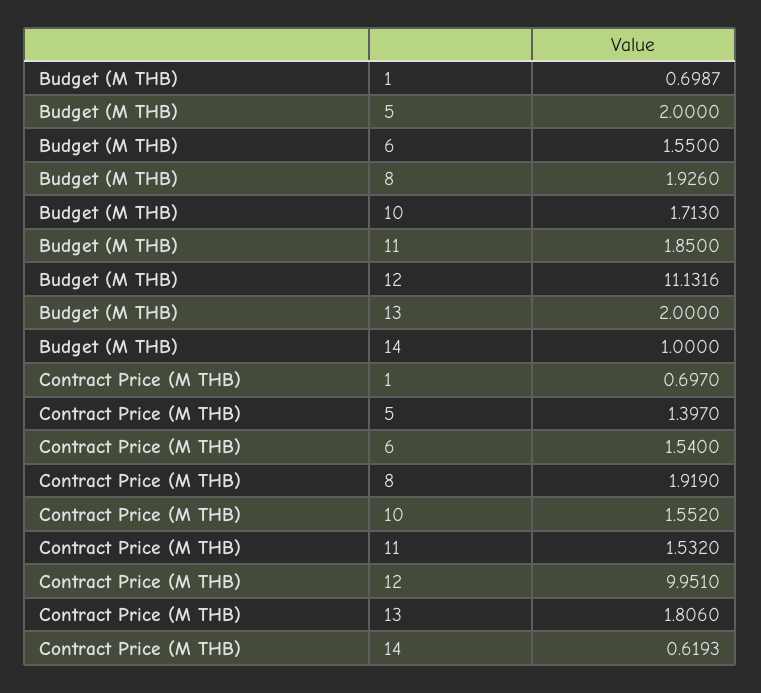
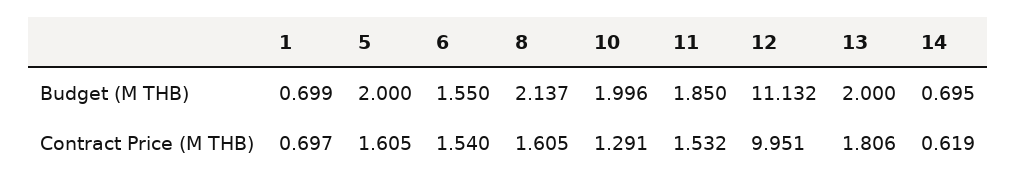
Budget (M THB), 8: 1.926 -> 2.137
Budget (M THB), 10: 1.713 -> 1.996
Budget (M THB), 14: 1 -> 0.695
Contract Price (M THB), 5: 1.397 -> 1.605
Contract Price (M THB), 8: 1.919 -> 1.605
Contract Price (M THB), 10: 1.552 -> 1.291

